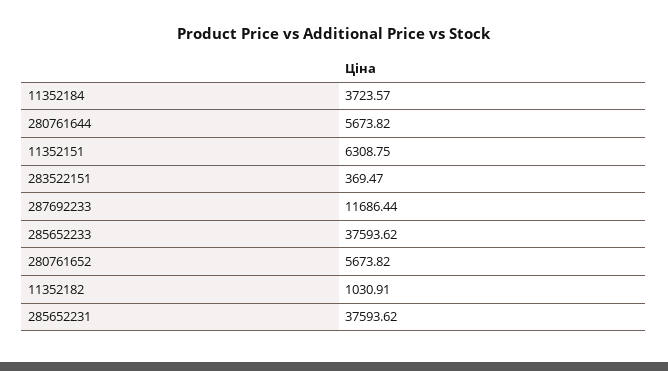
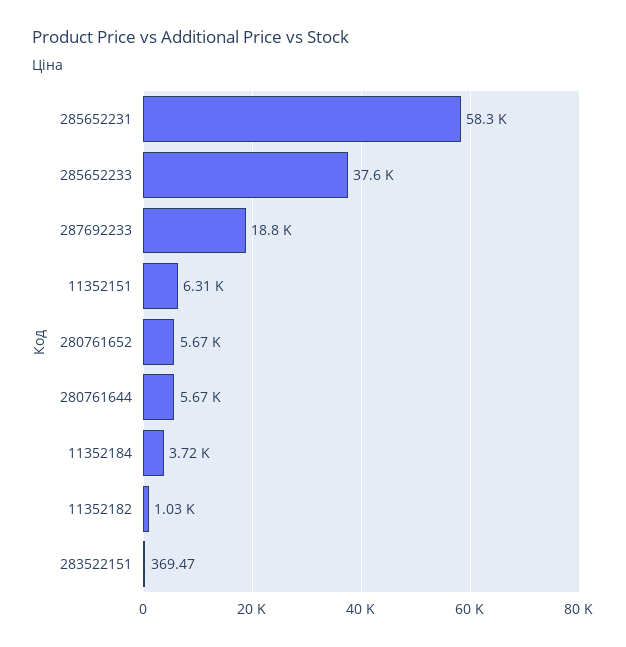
287692233: 11686.44 -> 18800
285652231: 37593.62 -> 58300

